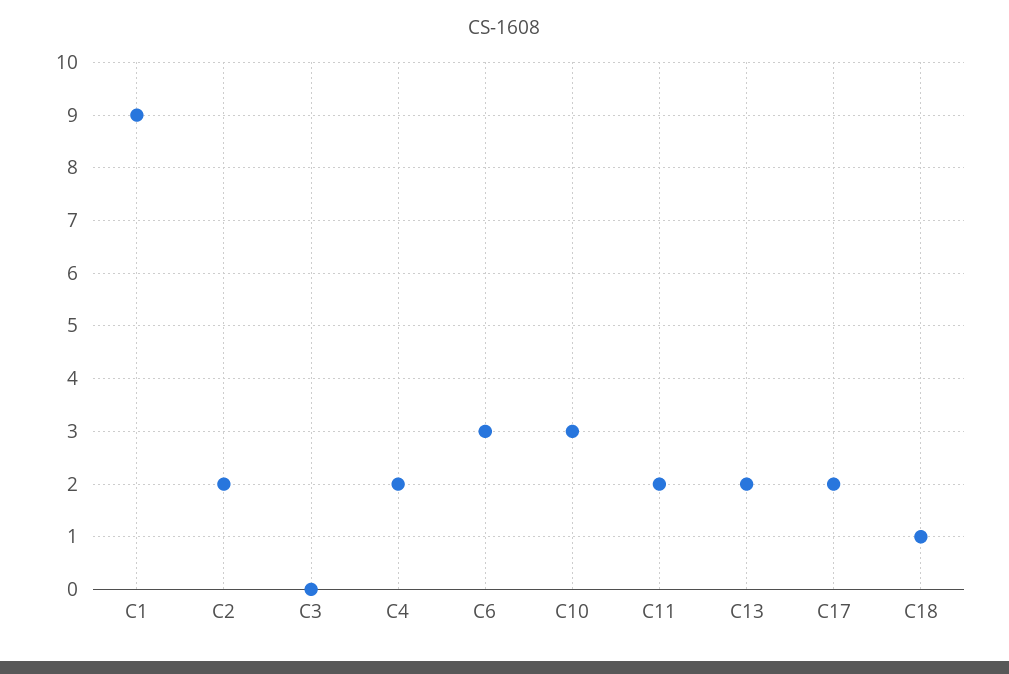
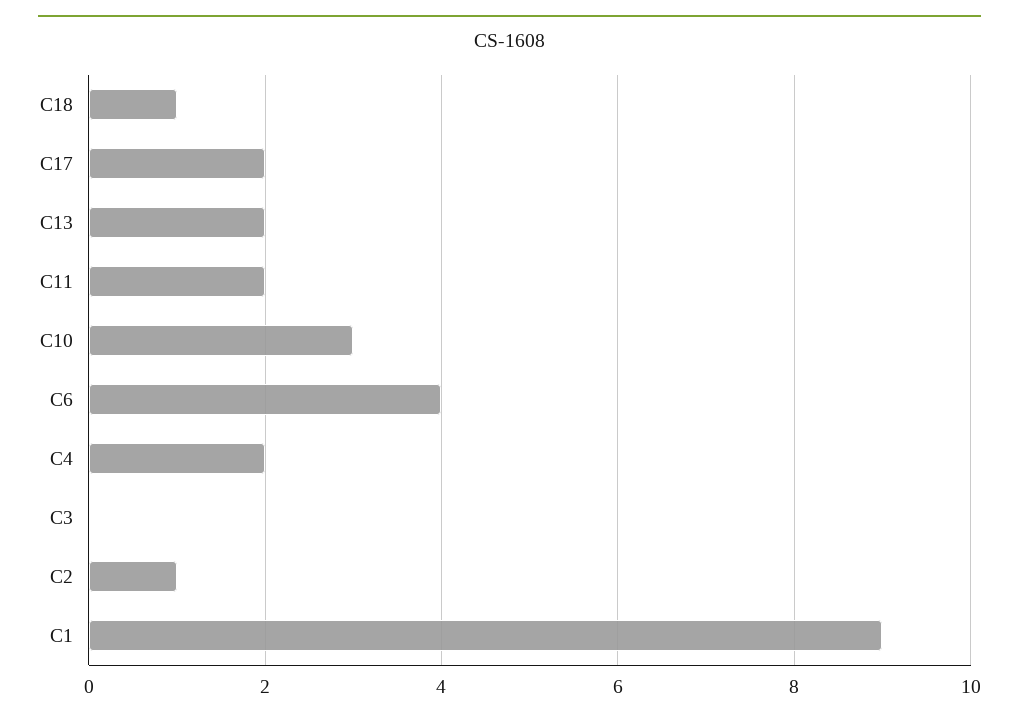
C2: 2 -> 1
C6: 3 -> 4

